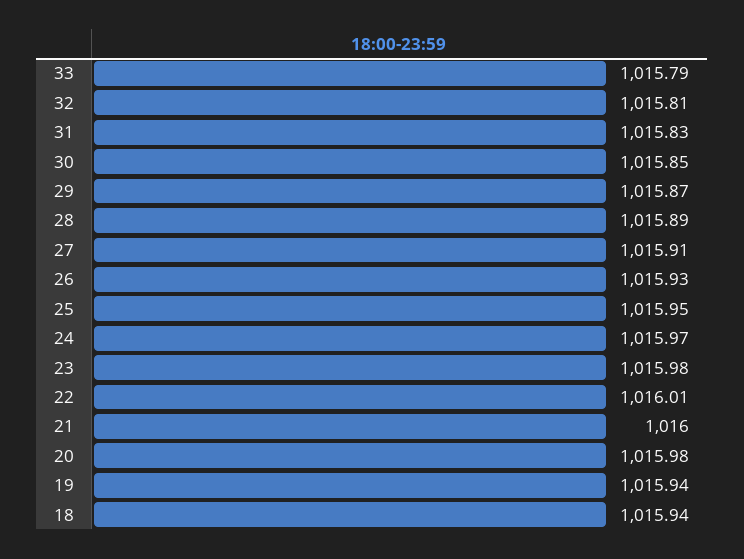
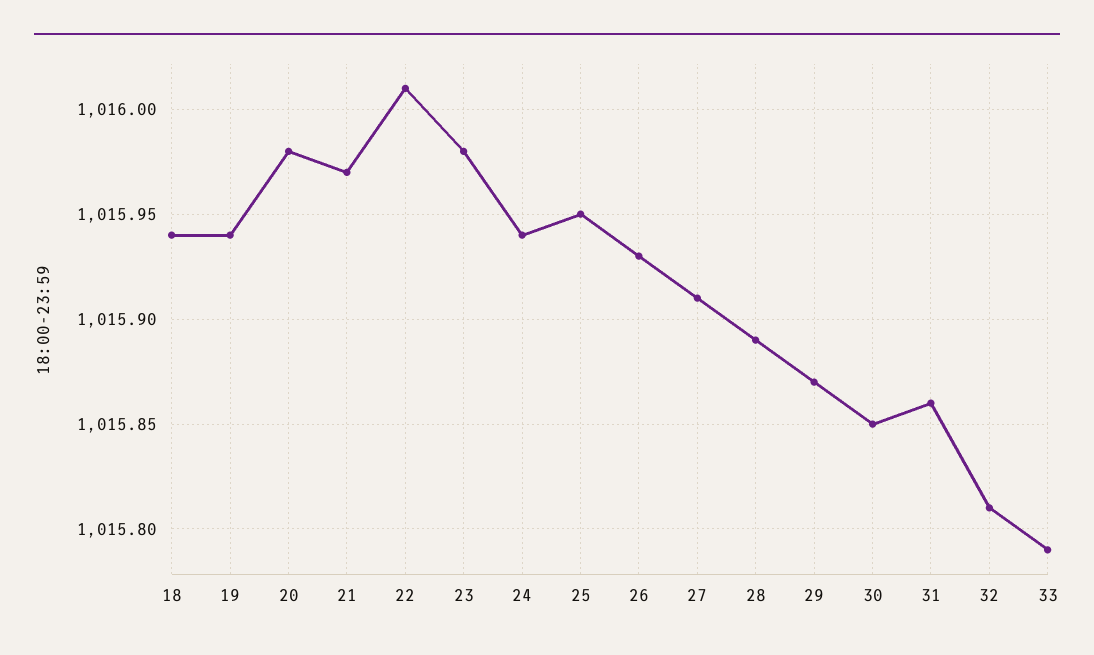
31: 1015.83 -> 1015.86
24: 1015.97 -> 1015.94
21: 1016 -> 1015.97

